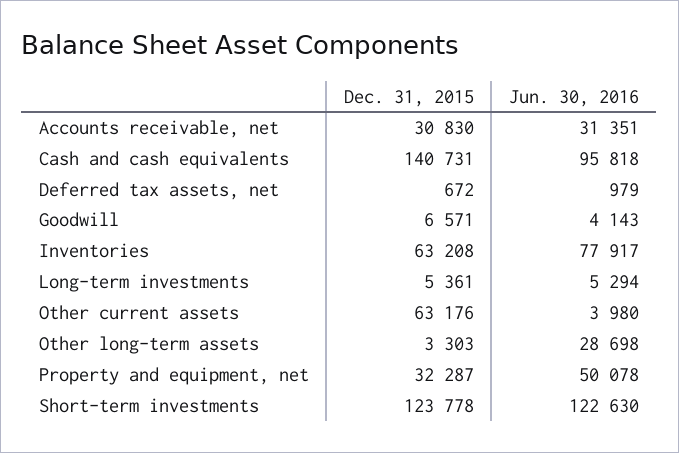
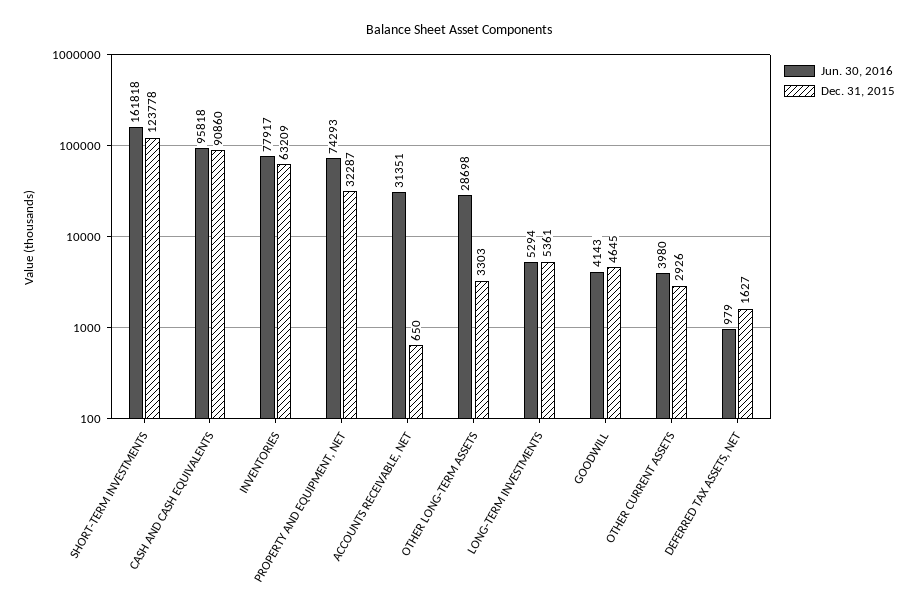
Dec. 31, 2015, Accounts receivable, net: 30830 -> 650
Dec. 31, 2015, Cash and cash equivalents: 140731 -> 90860
Dec. 31, 2015, Deferred tax assets, net: 672 -> 1627
Dec. 31, 2015, Goodwill: 6571 -> 4645
Dec. 31, 2015, Inventories: 63208 -> 63209
Dec. 31, 2015, Other current assets: 63176 -> 2926
Jun. 30, 2016, Property and equipment, net: 50078 -> 74293
Jun. 30, 2016, Short-term investments: 122630 -> 161818

